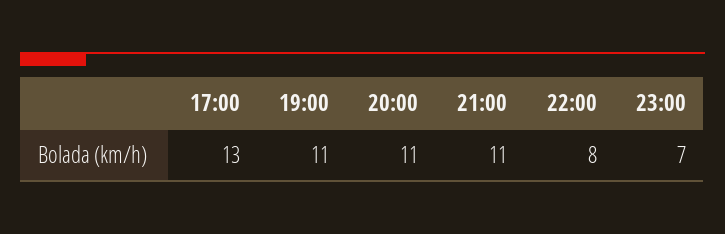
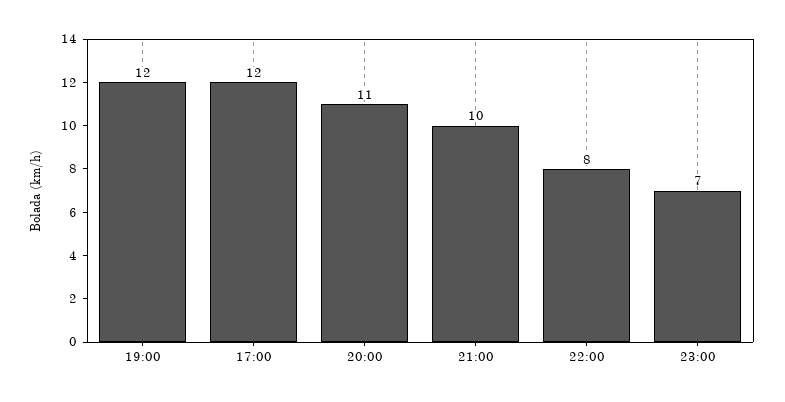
17:00: 13 -> 12
19:00: 11 -> 12
21:00: 11 -> 10

